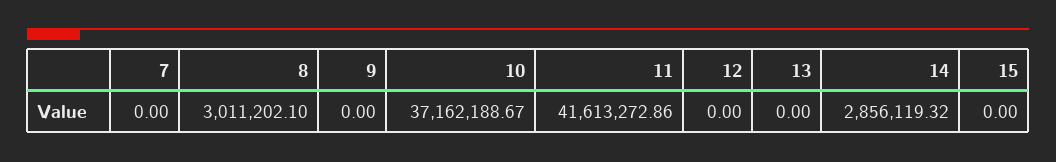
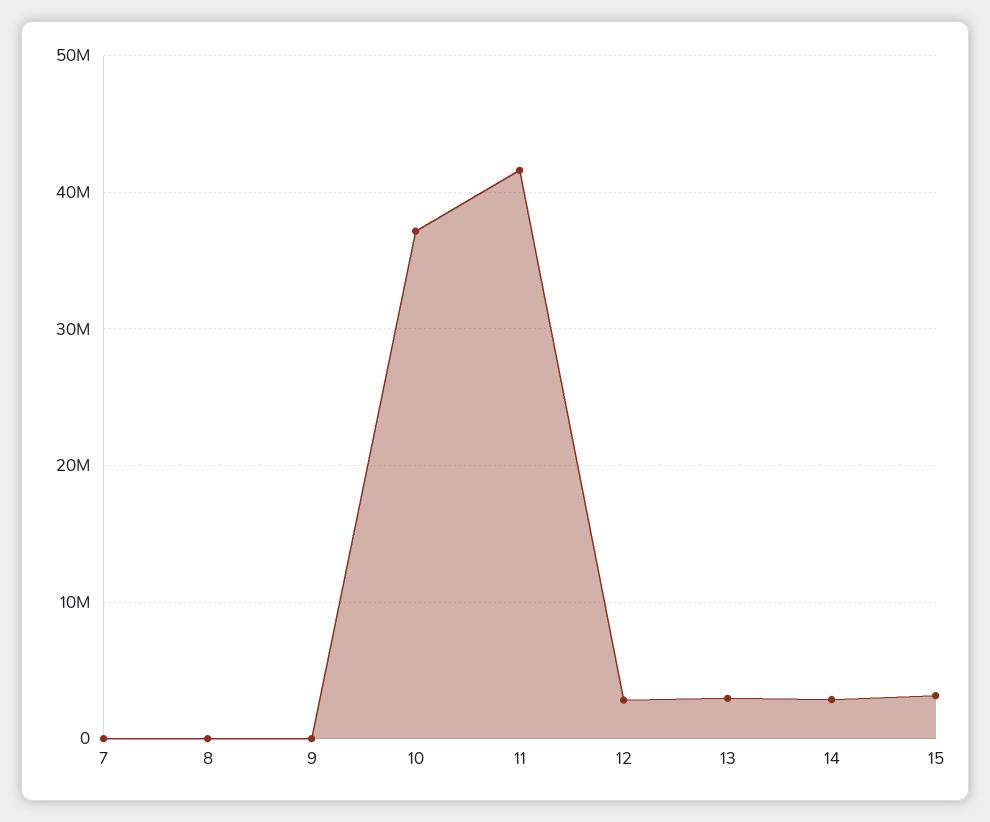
8: 3011202.1 -> 0
12: 0 -> 3000000
13: 0 -> 3000000
15: 0 -> 3000000

